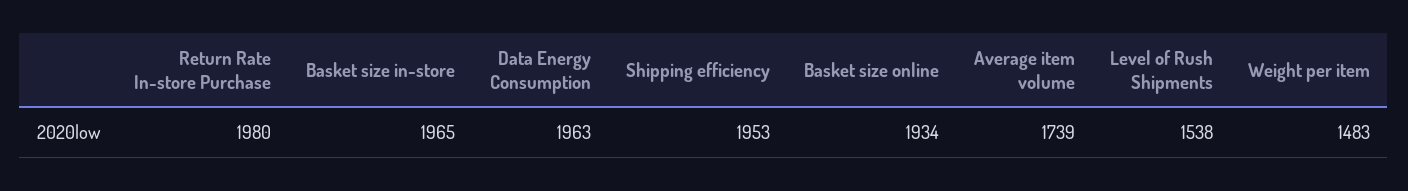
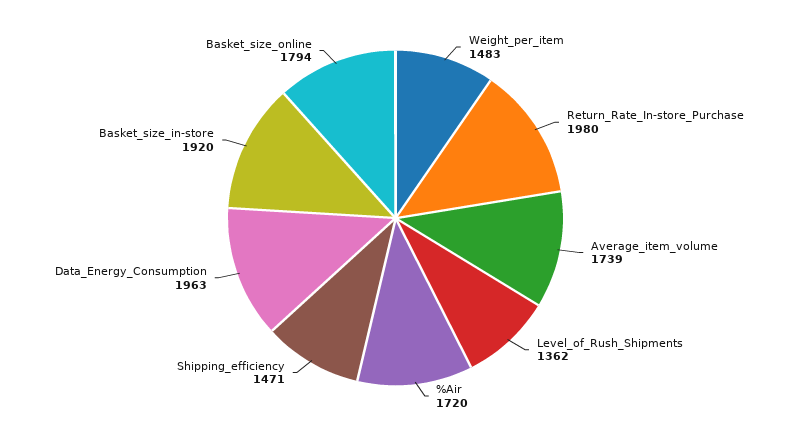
Basket size in-store: 1965 -> 1920
Shipping efficiency: 1953 -> 1471
Basket size online: 1934 -> 1794
Level of Rush Shipments: 1538 -> 1362
%Air: none -> 1720

